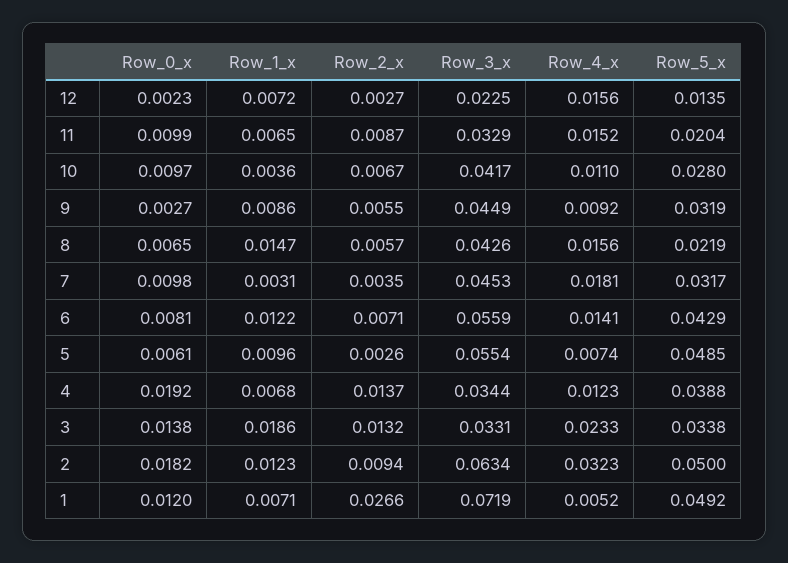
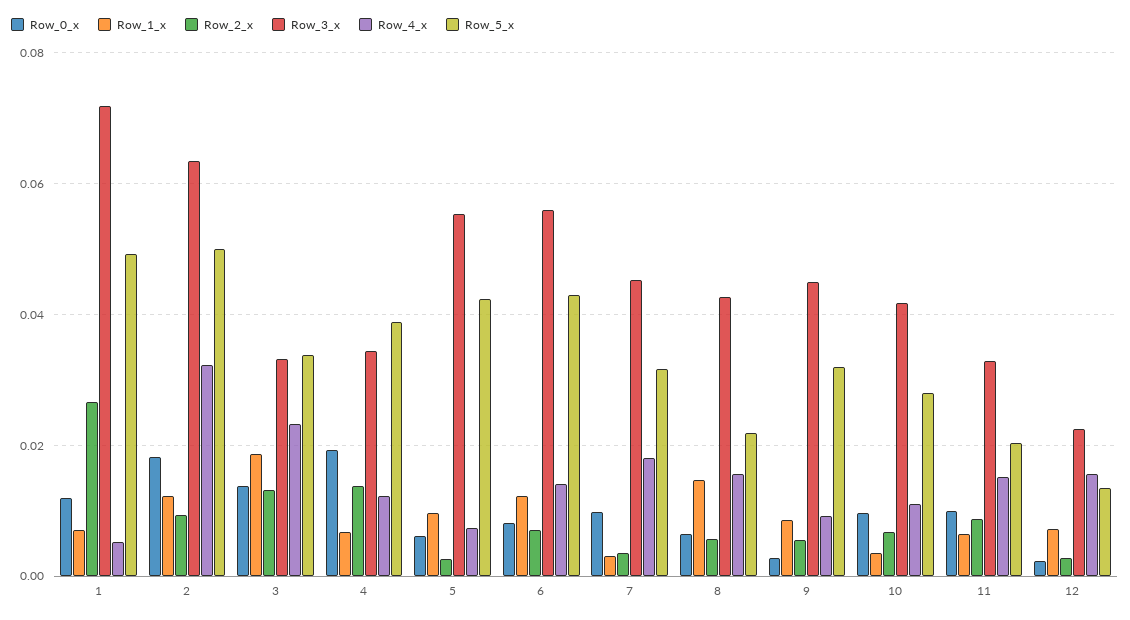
Row_5_x, 5: 0.0485 -> 0.042

